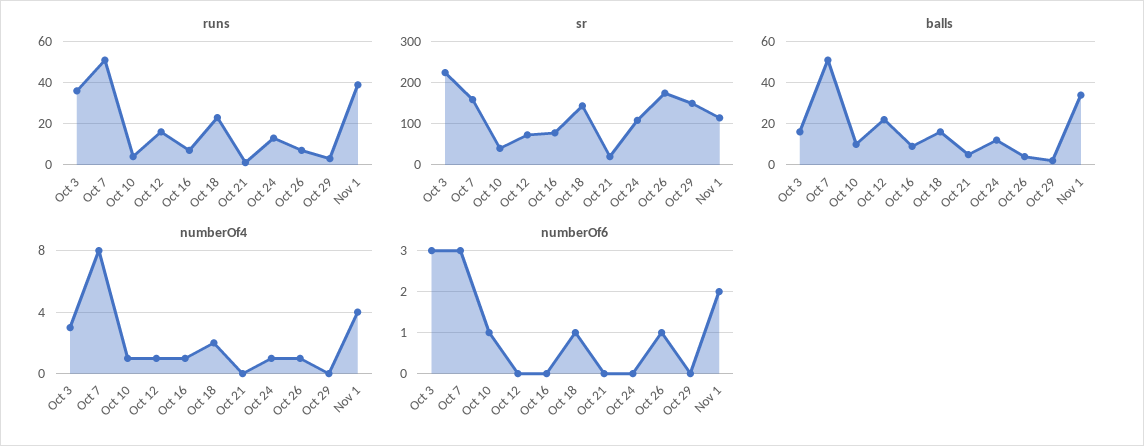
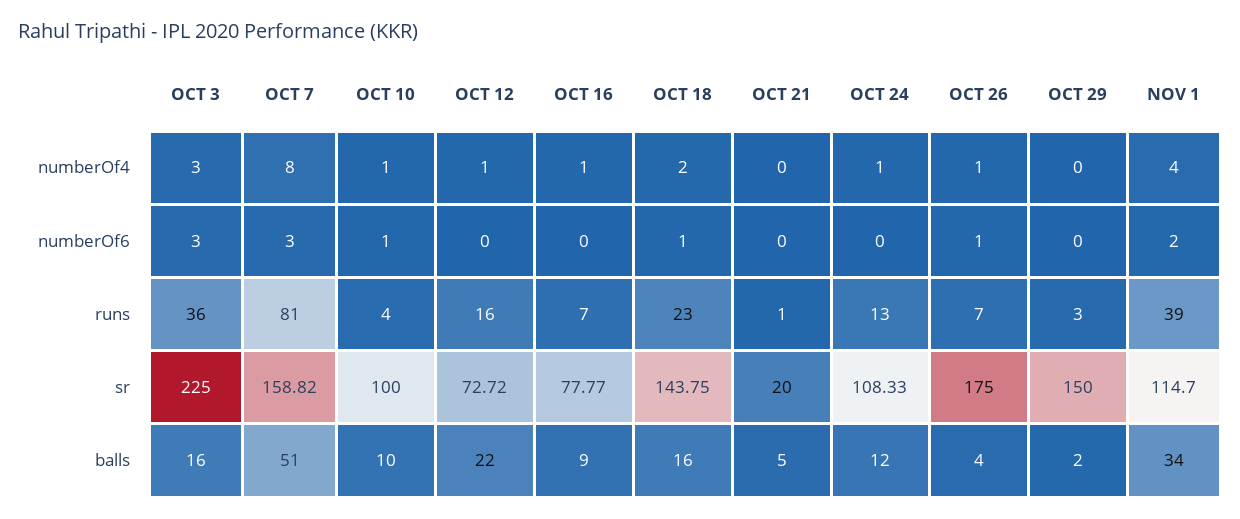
runs, Oct 7: 50 -> 81
sr, Oct 10: 40 -> 100

